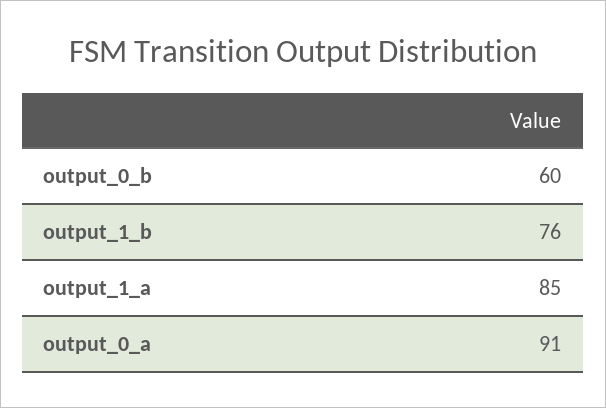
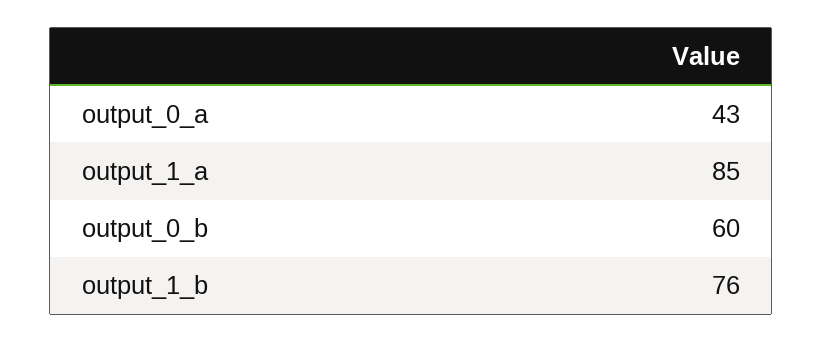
output_0_a: 91 -> 43

